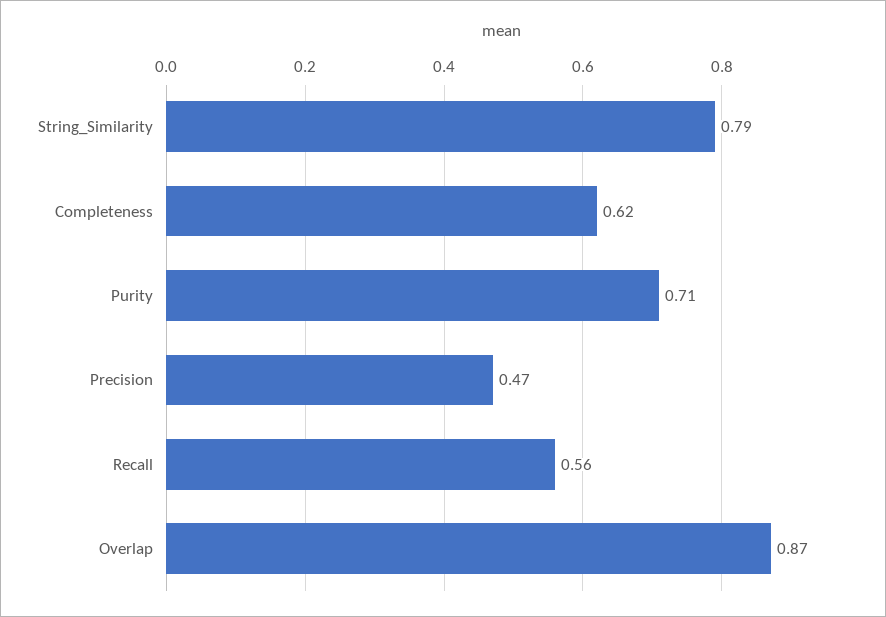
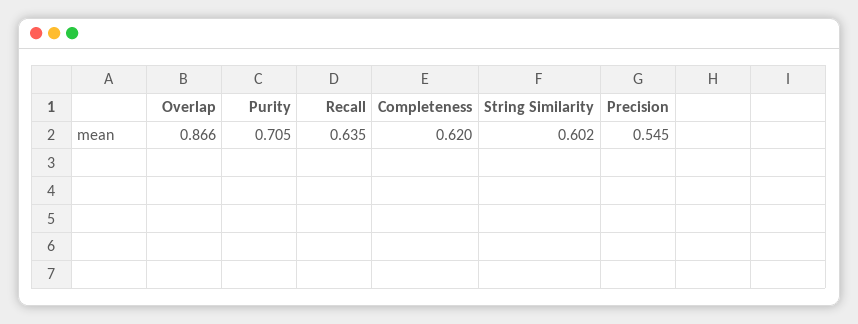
String_Similarity: 0.79 -> 0.602
Precision: 0.47 -> 0.545
Recall: 0.56 -> 0.635

